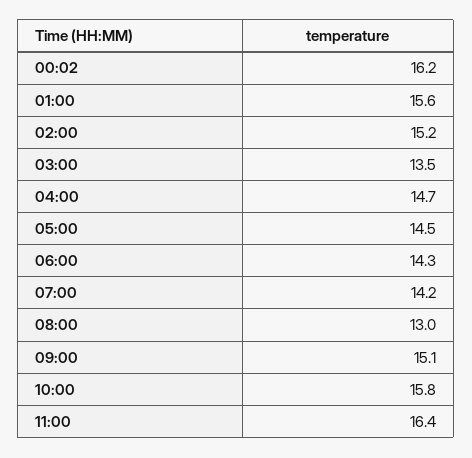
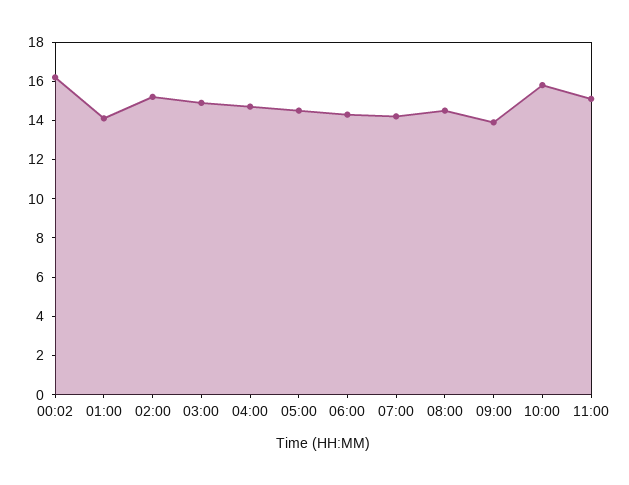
01:00: 15.6 -> 14
03:00: 13.5 -> 15
08:00: 13 -> 14.5
09:00: 15.1 -> 14
11:00: 16.4 -> 15

